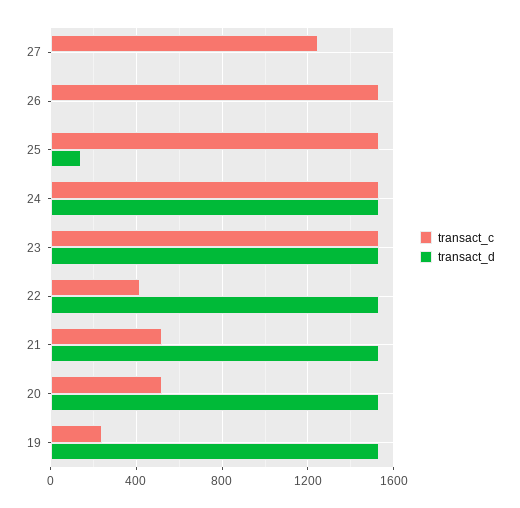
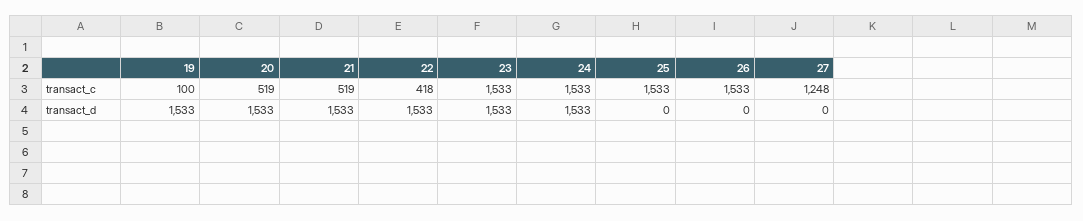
transact_d, 25: 150 -> 0
transact_c, 19: 250 -> 100

